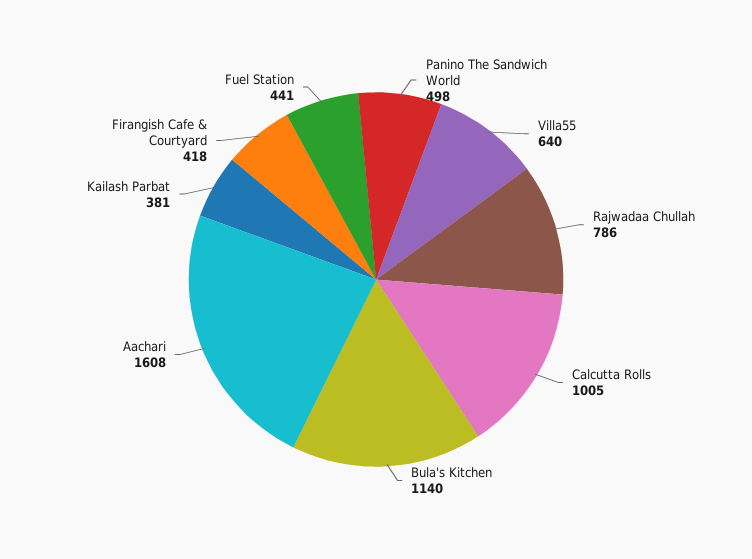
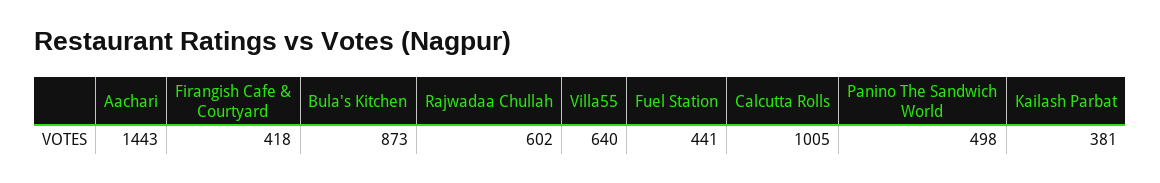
Rajwadaa Chullah: 786 -> 602
Bula's Kitchen: 1140 -> 873
Aachari: 1608 -> 1443

